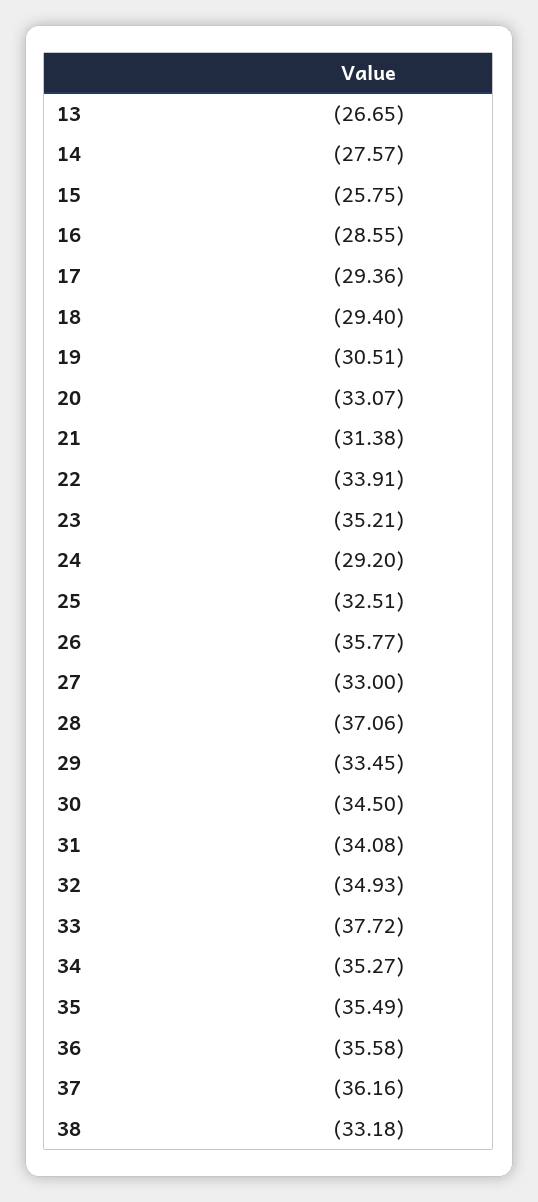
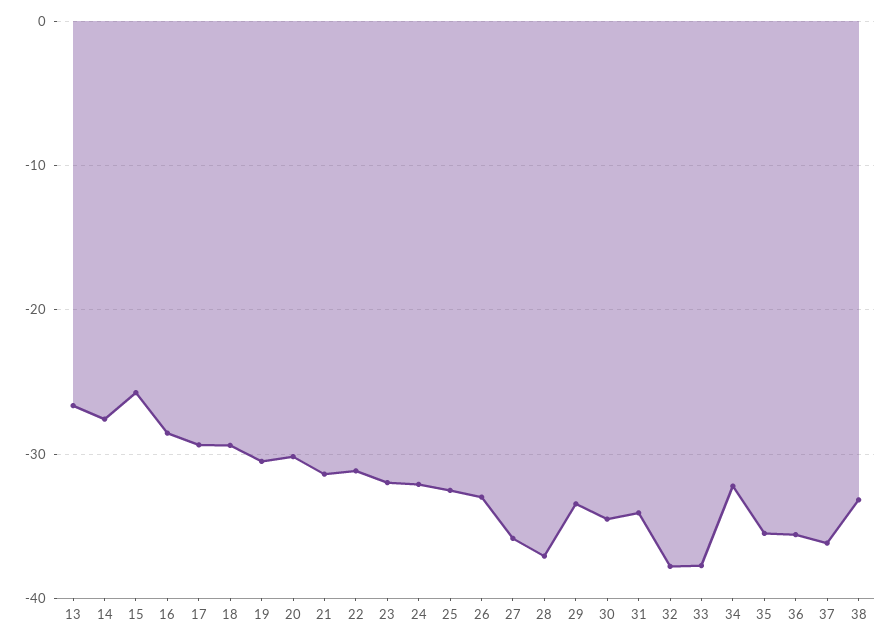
20: -33.07 -> -30
22: -33.91 -> -31
23: -35.21 -> -32
24: -29.2 -> -32
26: -35.77 -> -33
27: -33 -> -36
32: -34.93 -> -38
34: -35.27 -> -32

